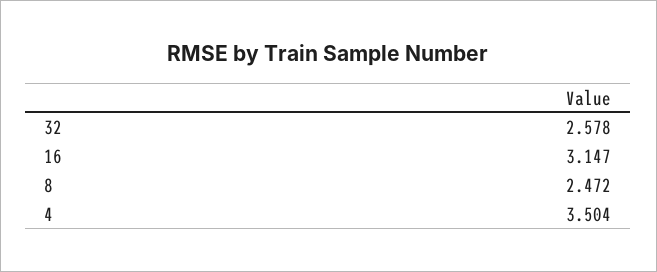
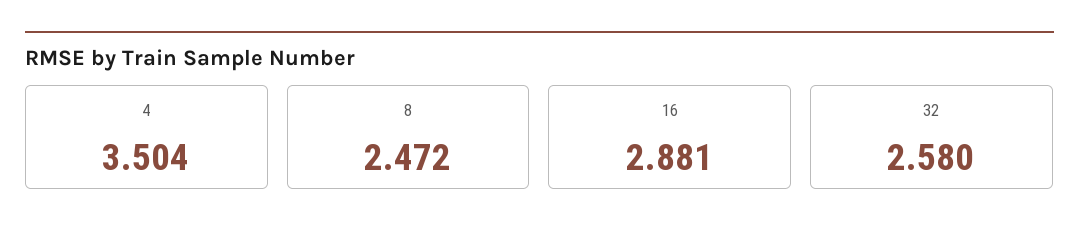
32: 2.578 -> 2.58
16: 3.147 -> 2.881

